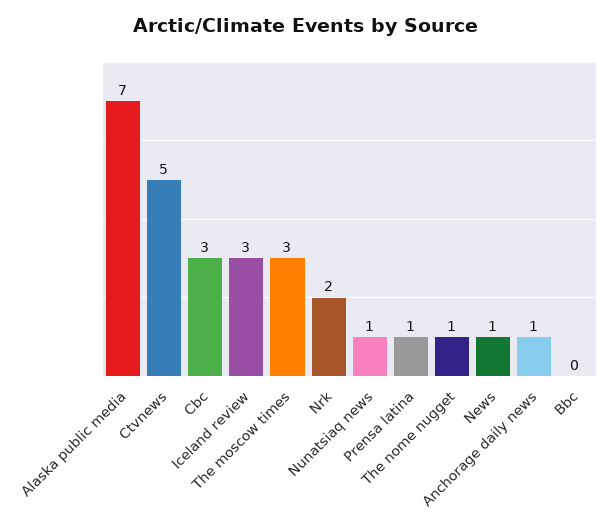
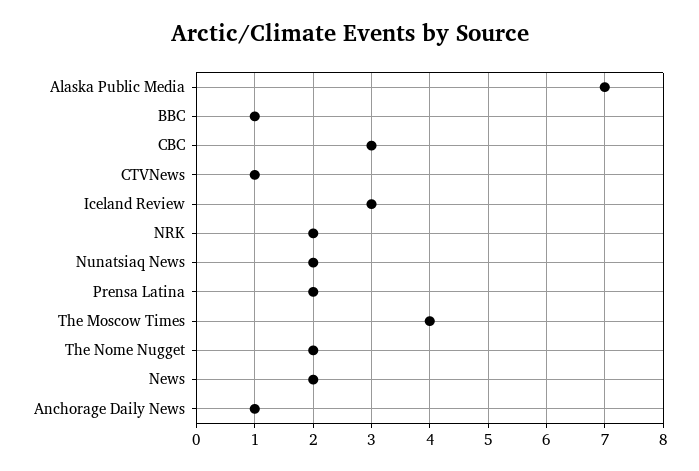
Ctvnews: 5 -> 1
The moscow times: 3 -> 4
Nunatsiaq news: 1 -> 2
Prensa latina: 1 -> 2
The nome nugget: 1 -> 2
News: 1 -> 2
Bbc: 0 -> 1

